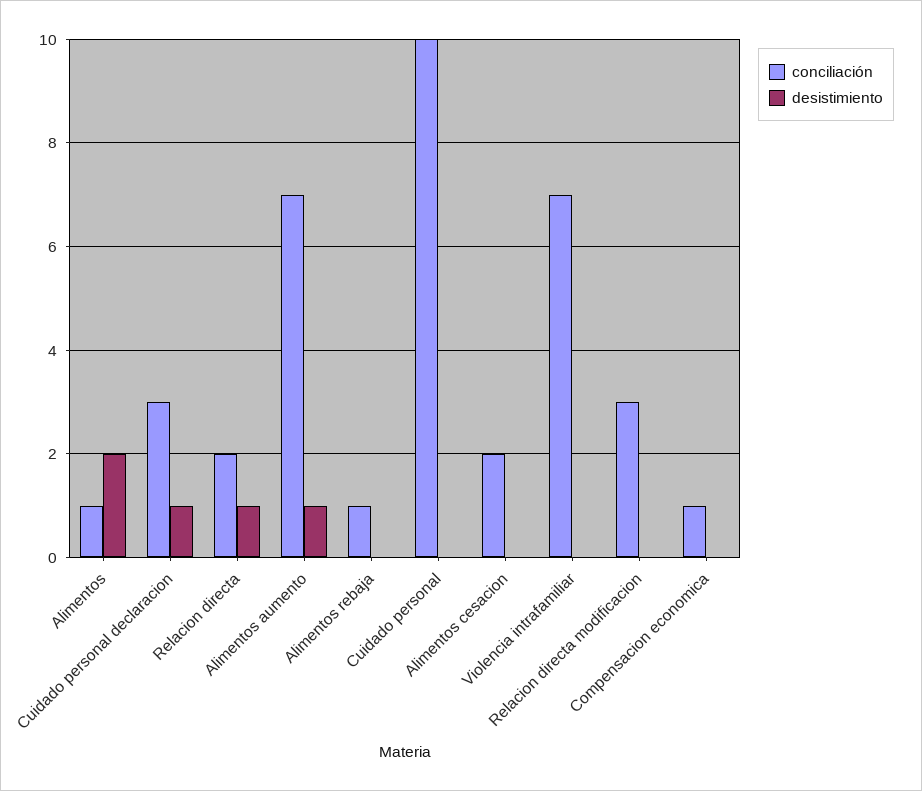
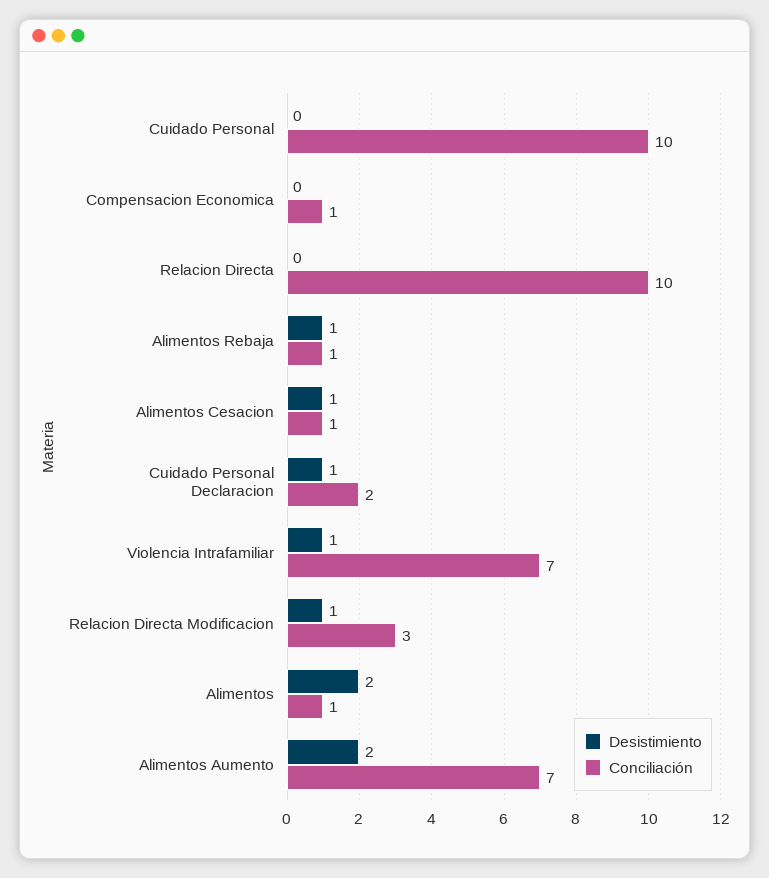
conciliación, Cuidado personal declaracion: 3 -> 2
conciliación, Relacion directa: 2 -> 10
desistimiento, Relacion directa: 1 -> 0
desistimiento, Alimentos aumento: 1 -> 2
desistimiento, Alimentos rebaja: 0 -> 1
conciliación, Alimentos cesacion: 2 -> 1
desistimiento, Alimentos cesacion: 0 -> 1
desistimiento, Violencia intrafamiliar: 0 -> 1
desistimiento, Relacion directa modificacion: 0 -> 1

